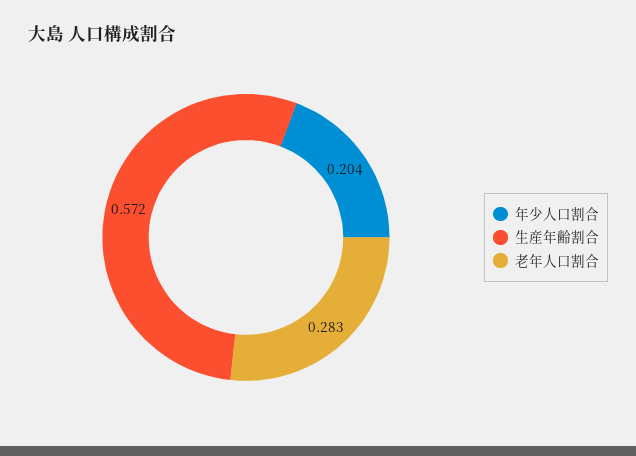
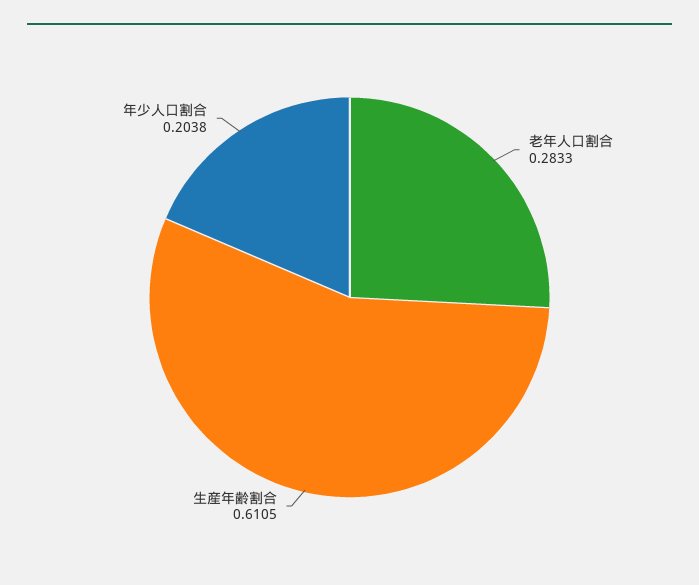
生産年齢割合: 0.572 -> 0.6105

